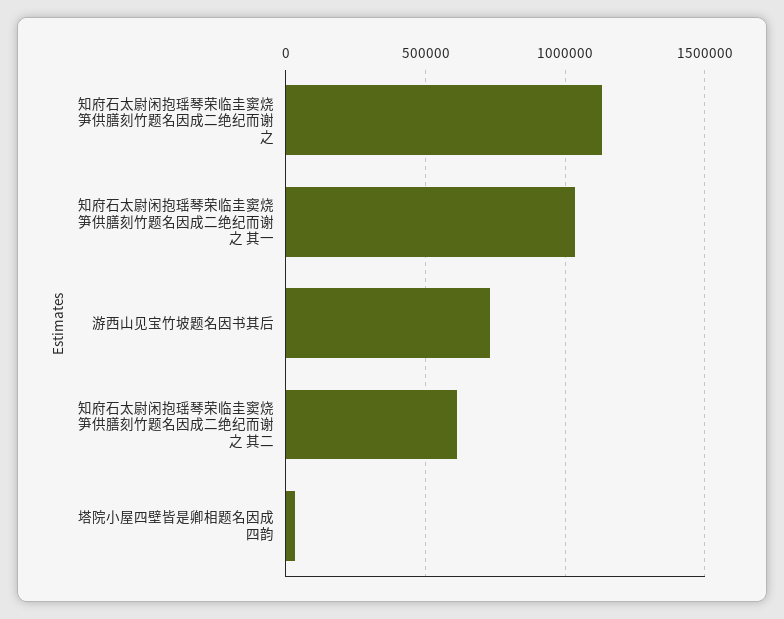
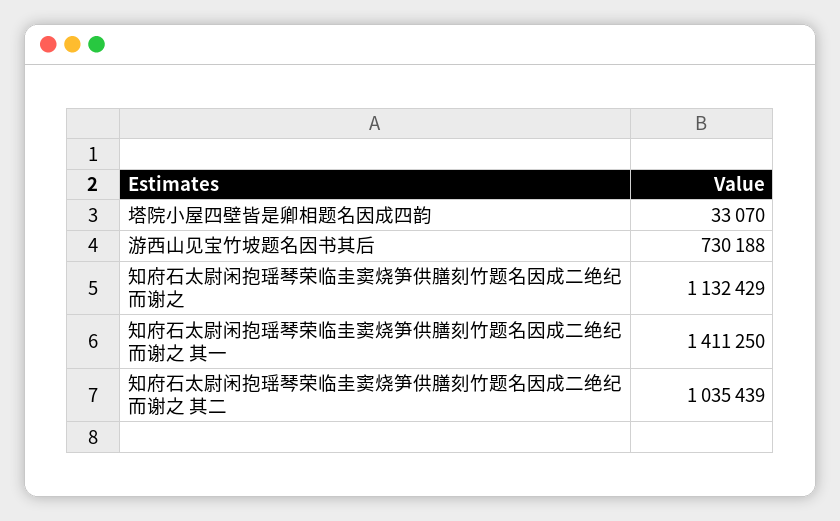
知府石太尉闲抱瑶琴荣临圭窦烧笋供膳刻竹题名因成二绝纪而谢之 其一: 1050000 -> 1411250
知府石太尉闲抱瑶琴荣临圭窦烧笋供膳刻竹题名因成二绝纪而谢之 其二: 600000 -> 1035439

